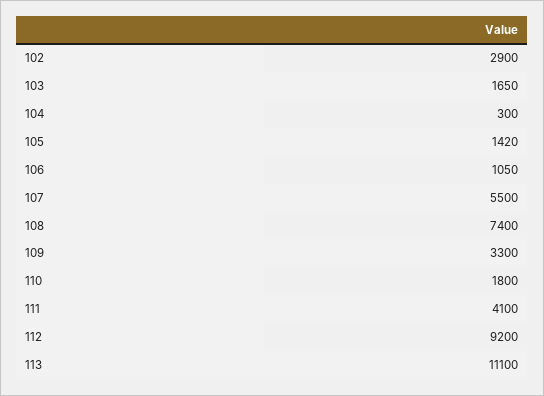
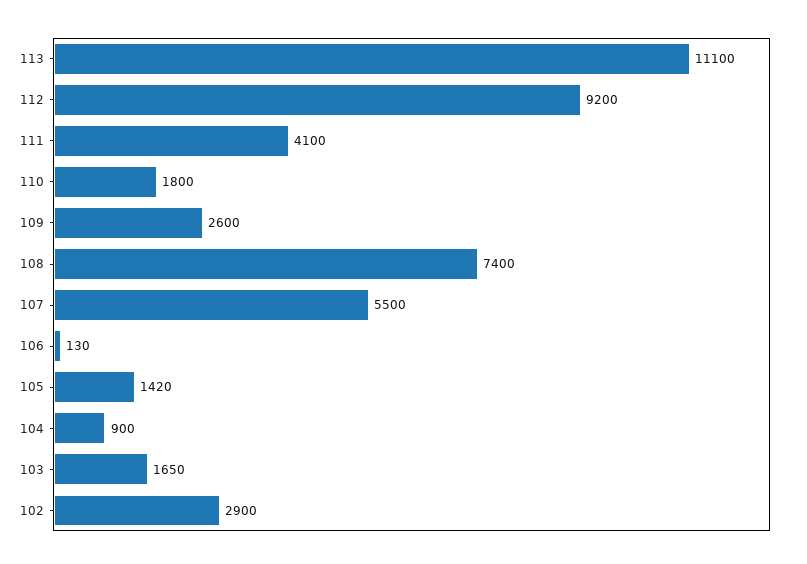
104: 300 -> 900
106: 1050 -> 130
109: 3300 -> 2600

